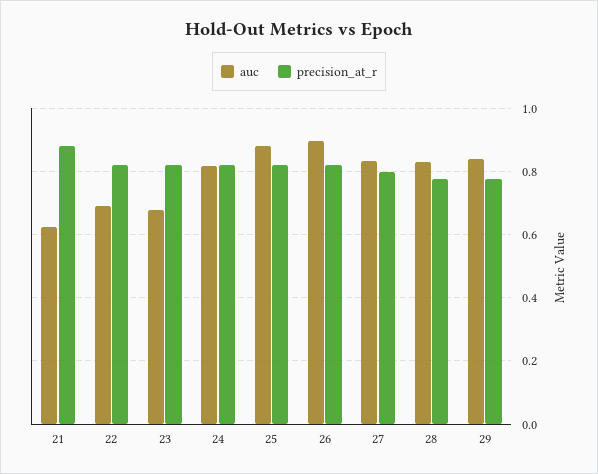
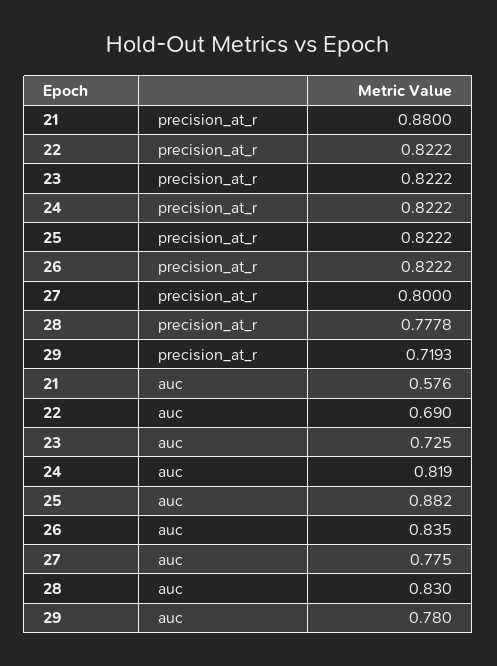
auc, 21: 0.62 -> 0.576
auc, 23: 0.68 -> 0.725
auc, 26: 0.9 -> 0.835
auc, 27: 0.84 -> 0.775
auc, 29: 0.84 -> 0.78
precision_at_r, 29: 0.78 -> 0.7193

